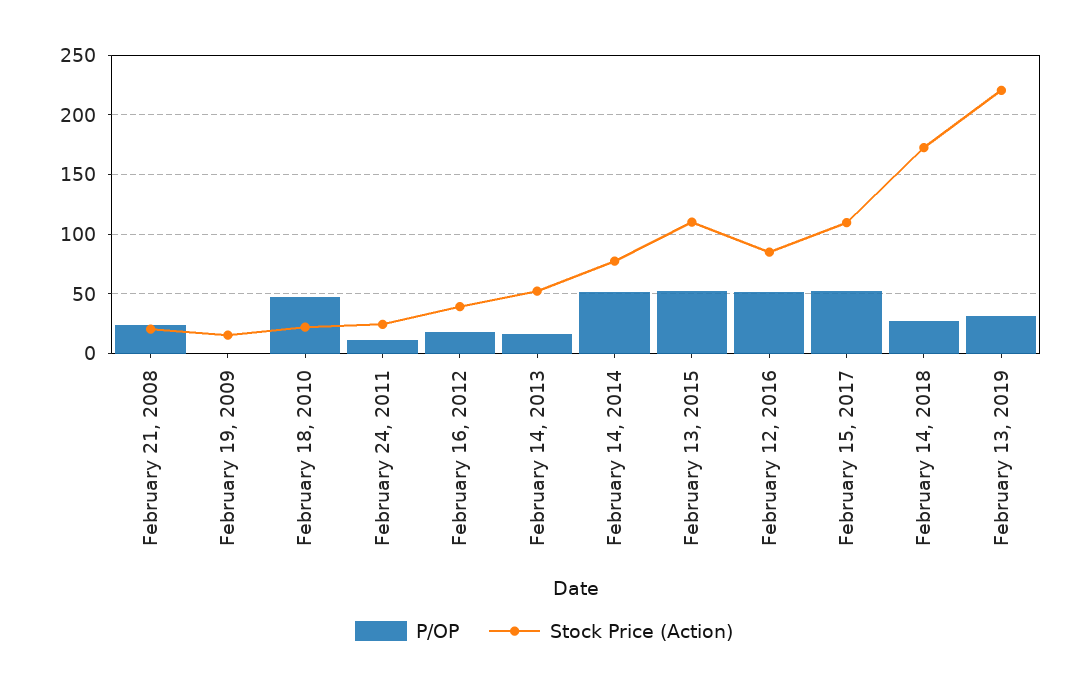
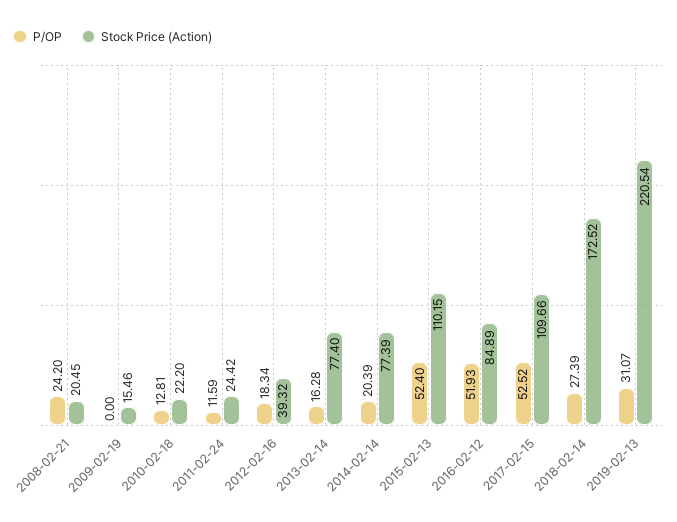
P/OP, February 18, 2010: 50 -> 12.81
Stock Price (Action), February 14, 2013: 50 -> 77.4
P/OP, February 14, 2014: 50 -> 20.39

